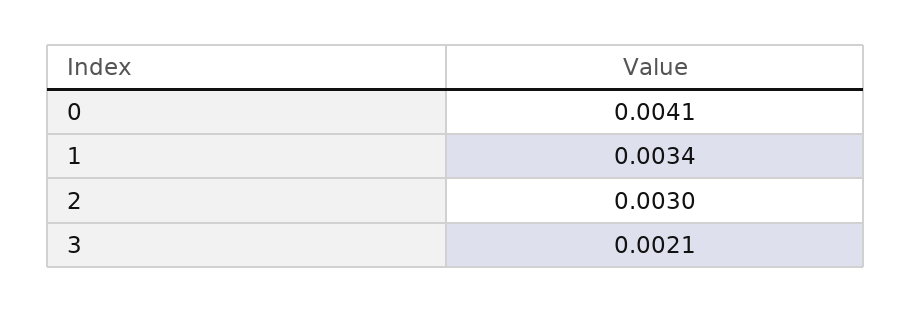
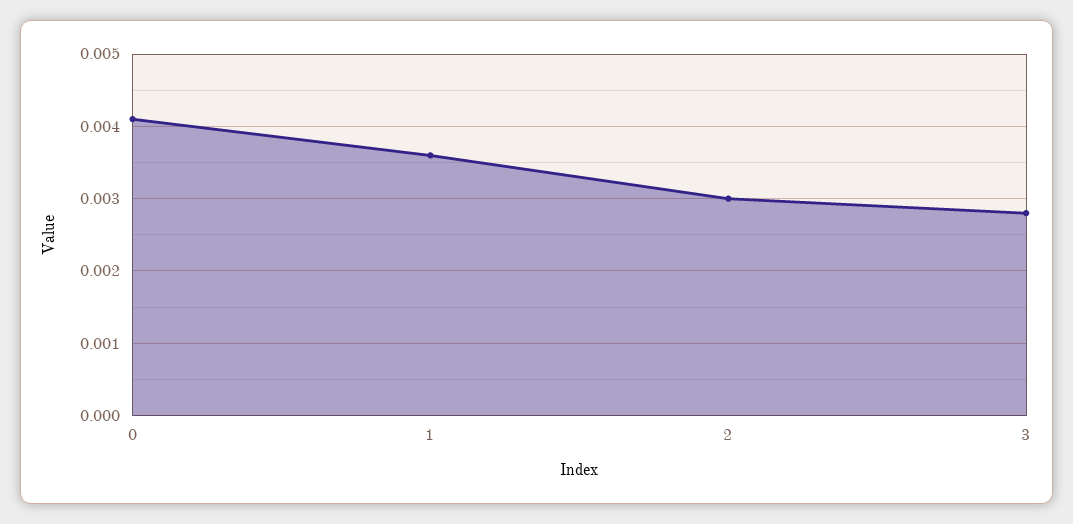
1: 0.0034 -> 0.0036
3: 0.0021 -> 0.0028

